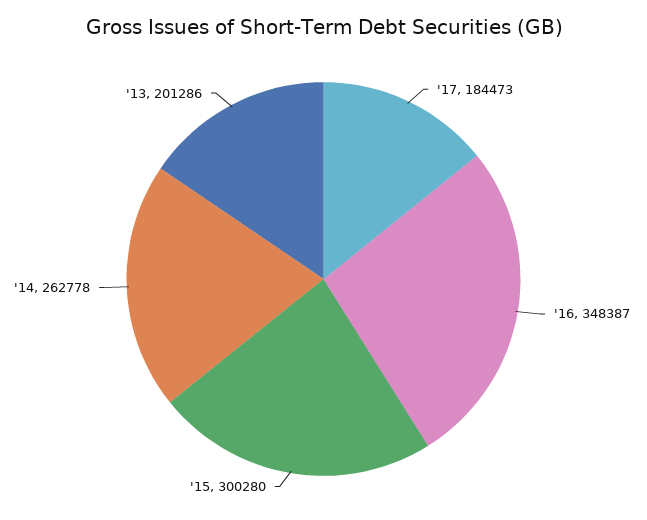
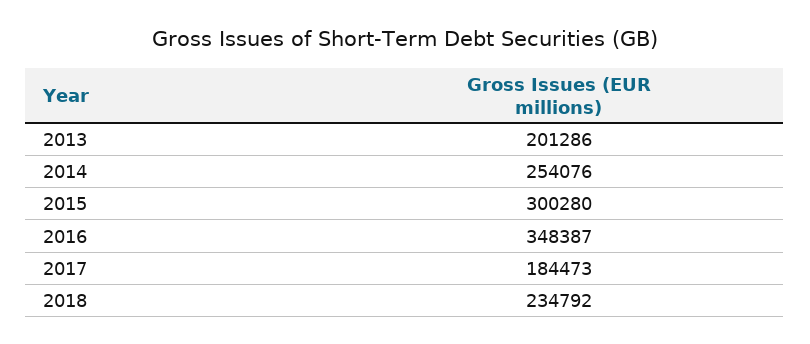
'14: 262778 -> 254076
2018: none -> 234792

